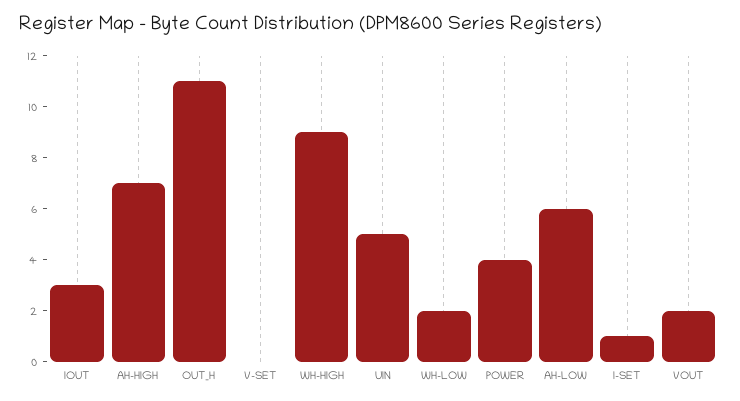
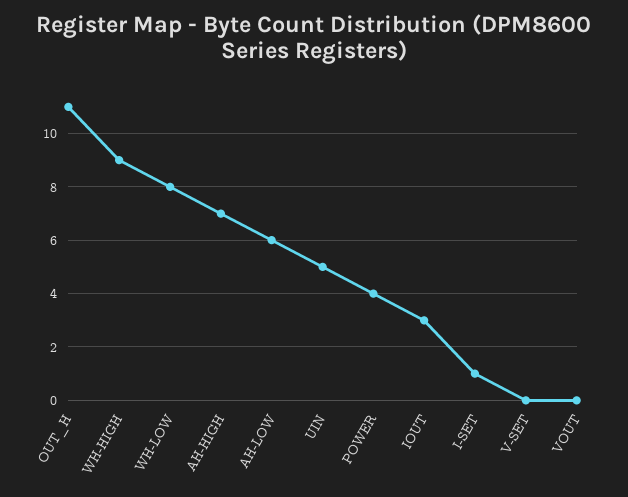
WH-LOW: 2 -> 8
VOUT: 2 -> 0

